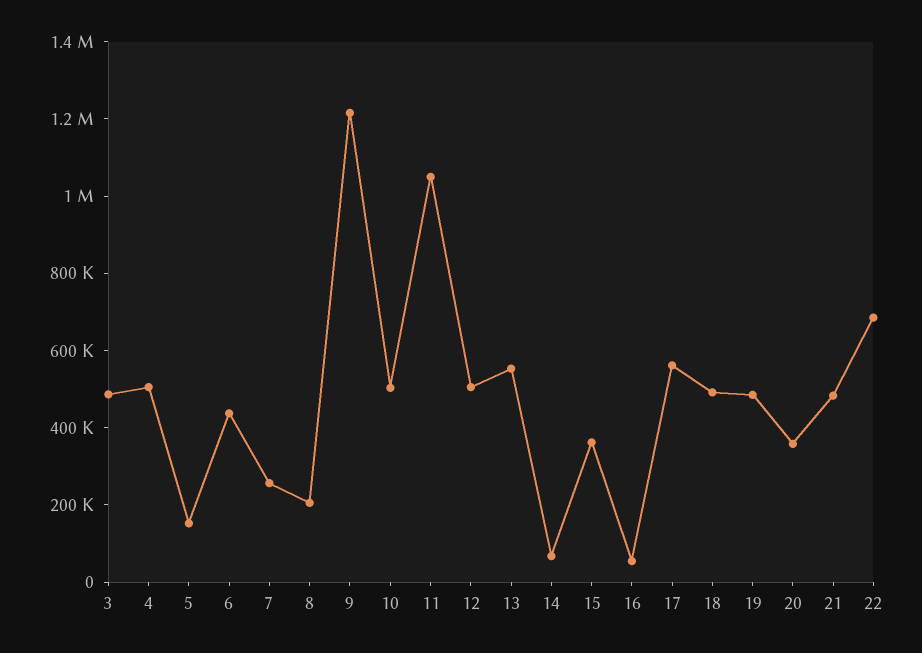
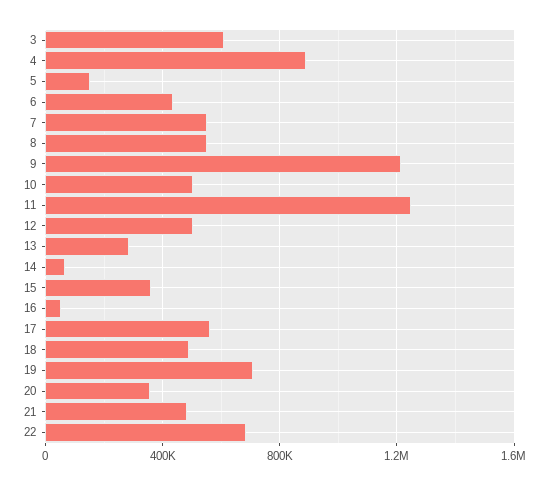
3: 500000 -> 600000
4: 500000 -> 900000
7: 250000 -> 550000
8: 200000 -> 550000
11: 1050000 -> 1250000
13: 550000 -> 300000
19: 500000 -> 700000

